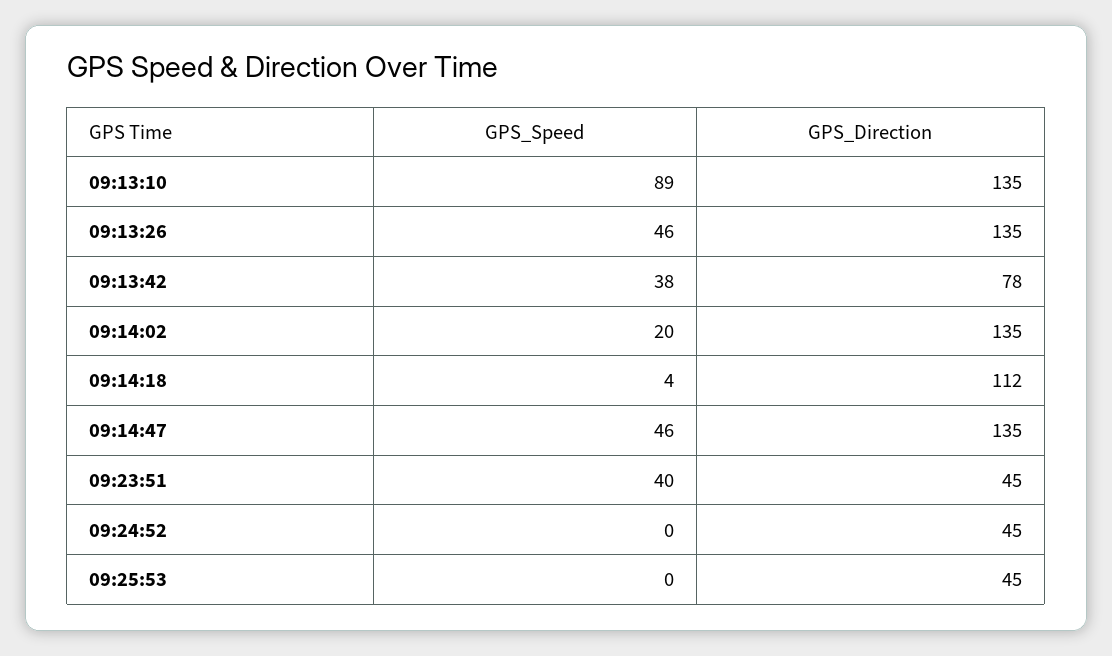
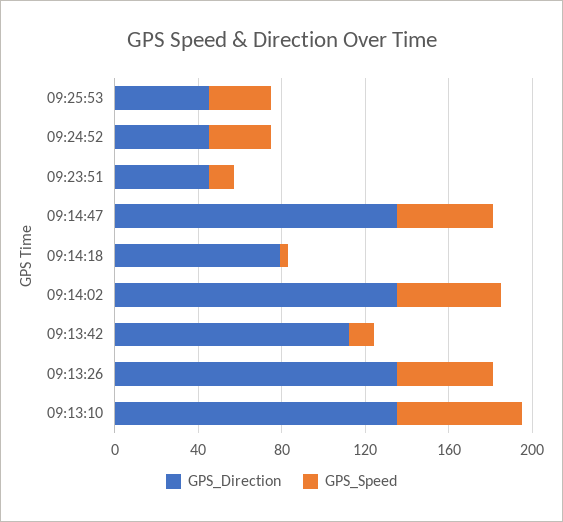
GPS_Speed, 09:13:10: 89 -> 60
GPS_Speed, 09:13:42: 38 -> 10
GPS_Direction, 09:13:42: 78 -> 110
GPS_Speed, 09:14:02: 20 -> 50
GPS_Direction, 09:14:18: 112 -> 80
GPS_Speed, 09:23:51: 40 -> 10
GPS_Speed, 09:24:52: 0 -> 30
GPS_Speed, 09:25:53: 0 -> 30

